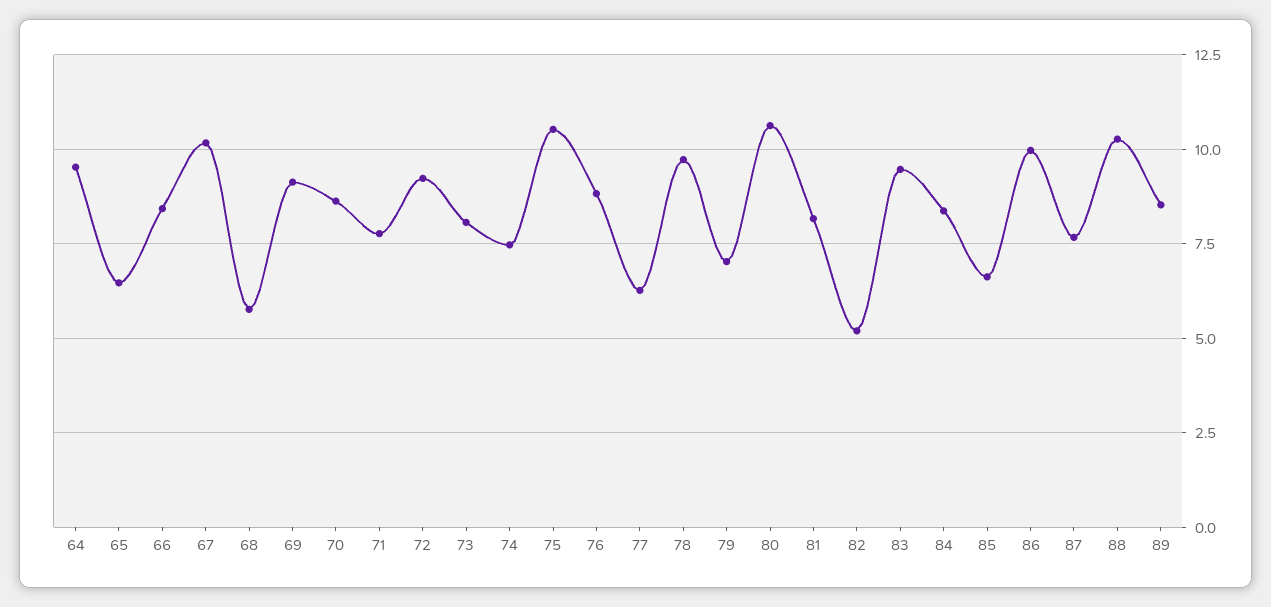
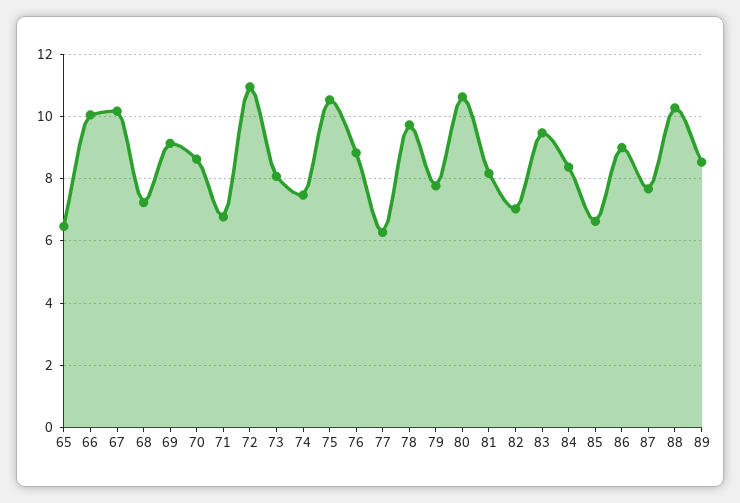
64: 9.5 -> none
66: 8.5 -> 10
68: 5.75 -> 7.2
71: 7.75 -> 6.8
72: 9.25 -> 11
79: 7 -> 7.8
82: 5.25 -> 7
86: 10 -> 9

